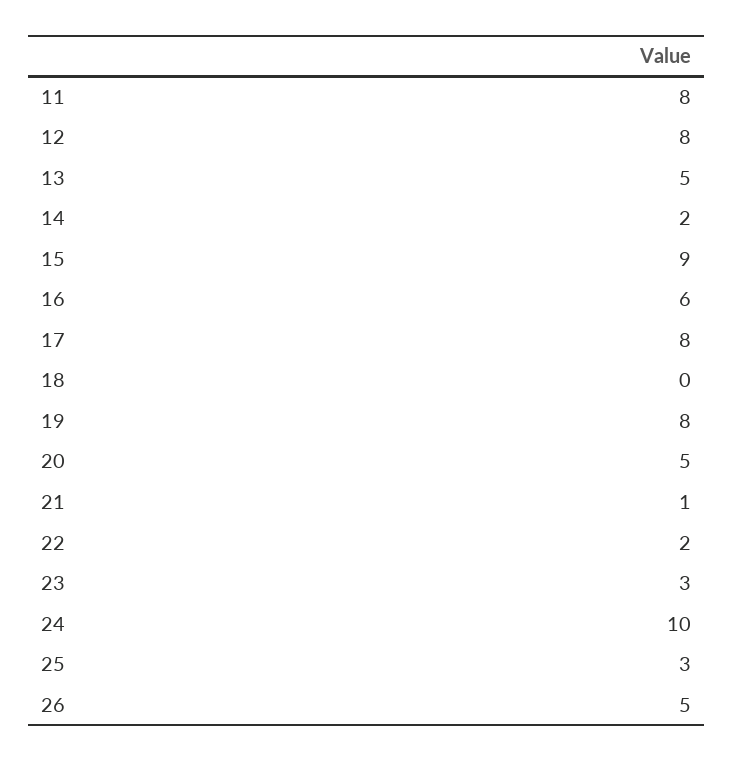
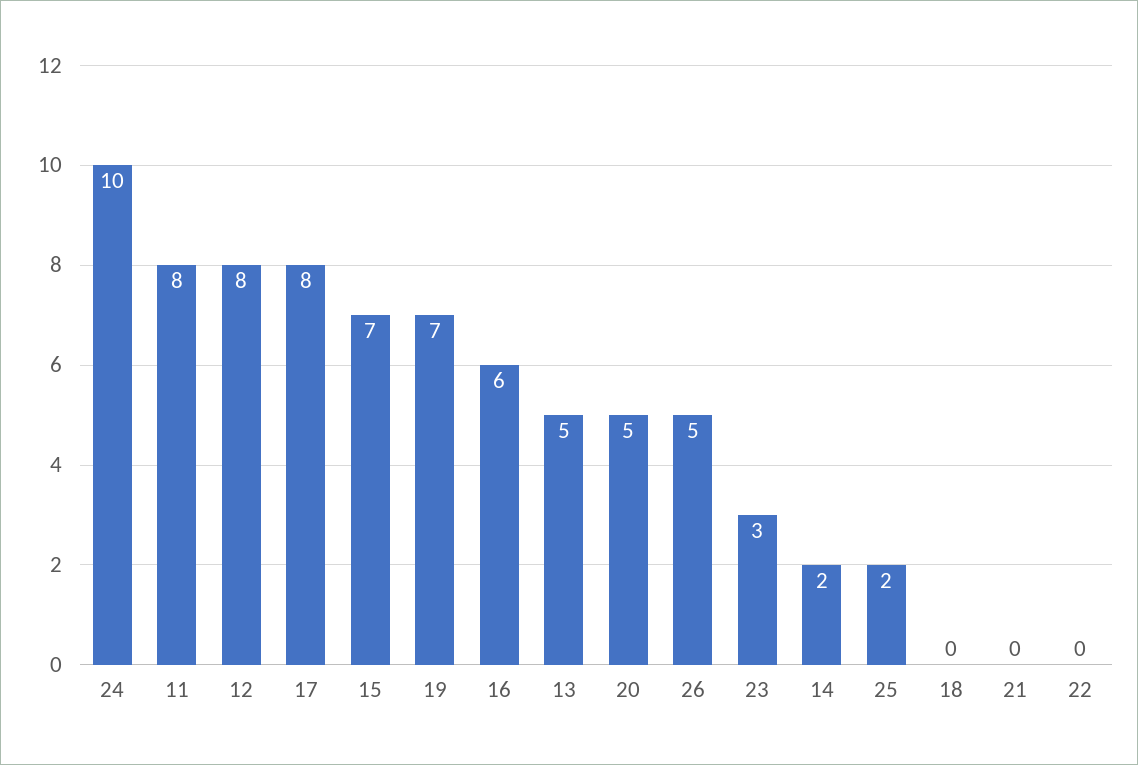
15: 9 -> 7
19: 8 -> 7
21: 1 -> 0
22: 2 -> 0
25: 3 -> 2

